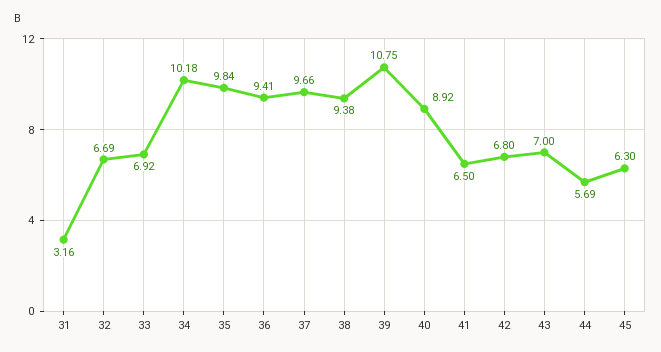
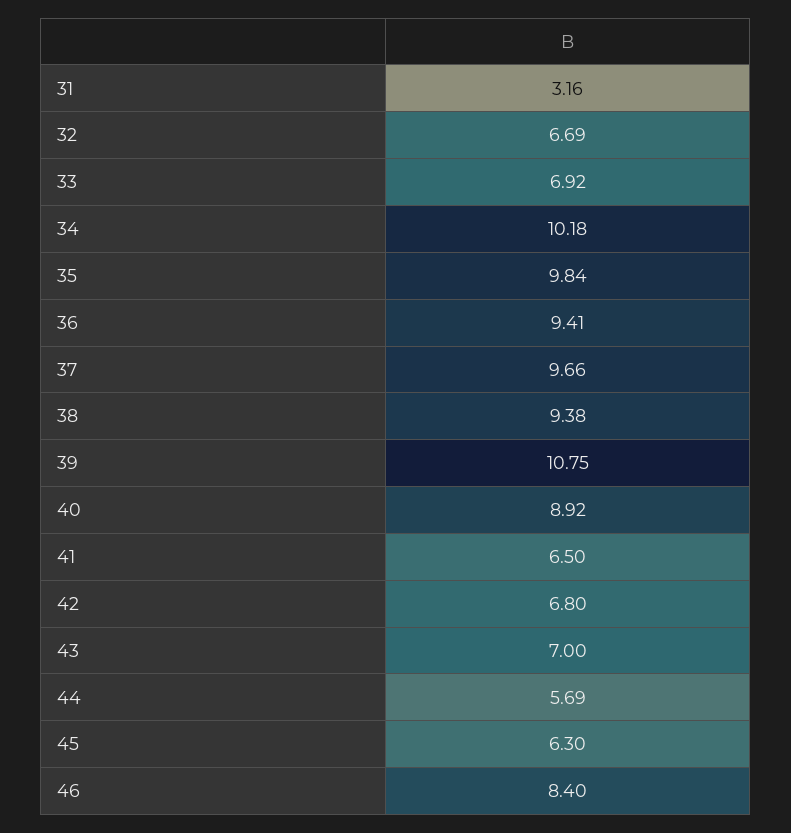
46: none -> 8.4

